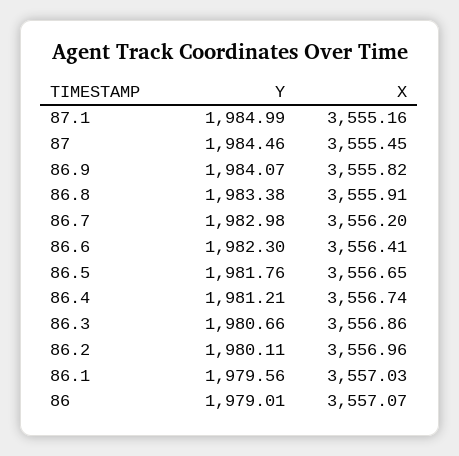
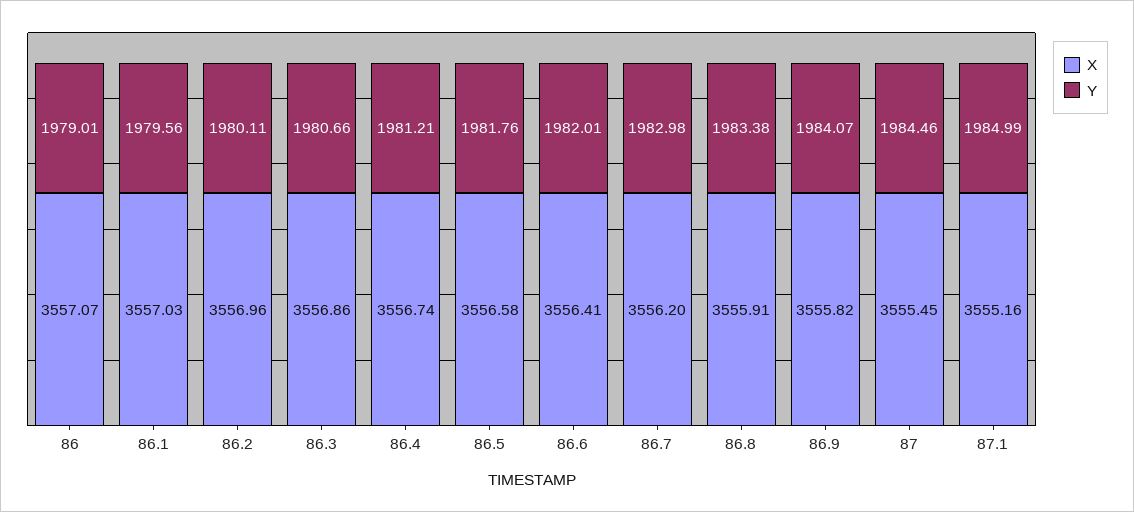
Y, 86.6: 1982.3 -> 1982.01
X, 86.5: 3556.65 -> 3556.58

